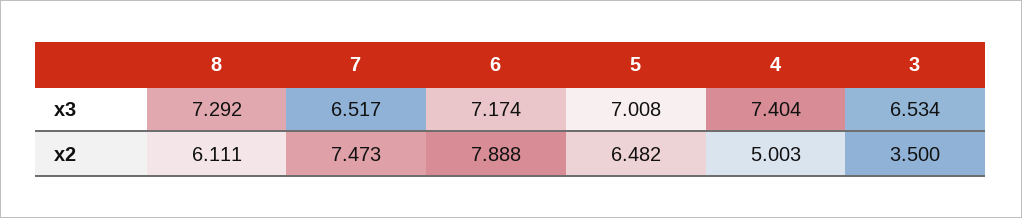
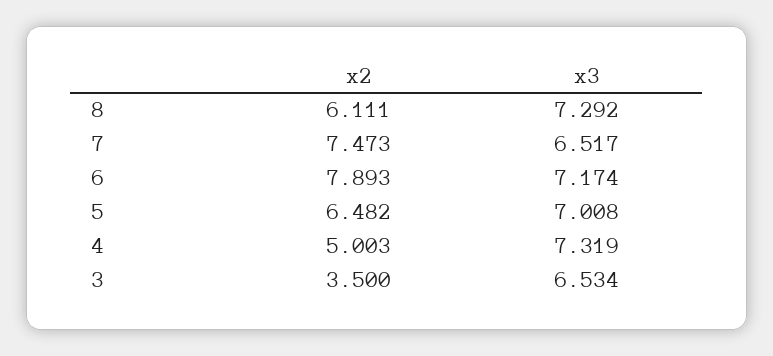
4, x3: 7.404 -> 7.319
6, x2: 7.888 -> 7.893

